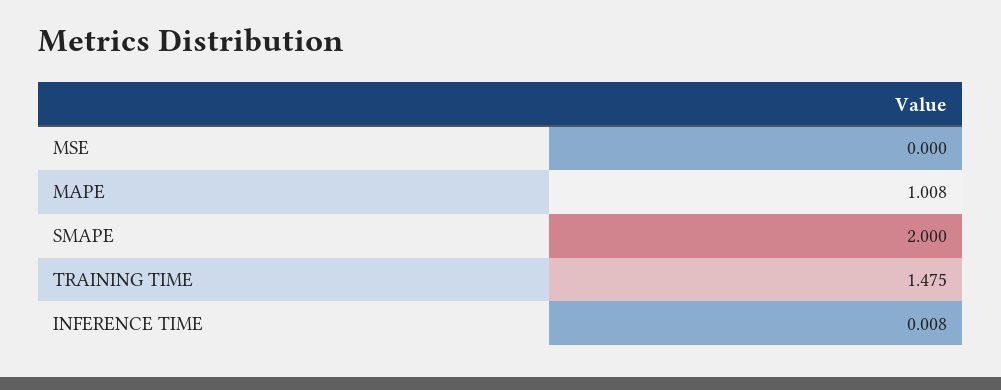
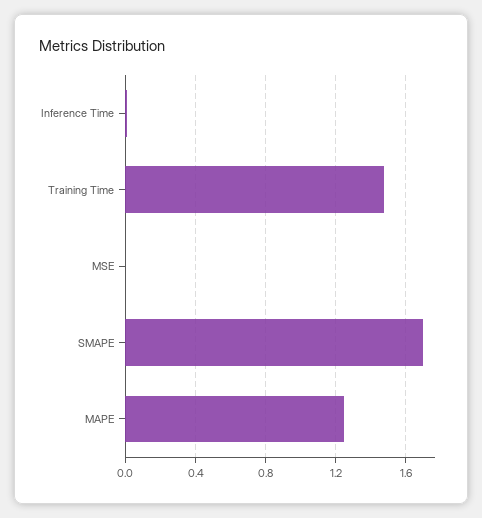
MAPE: 1.008 -> 1.25
SMAPE: 2 -> 1.7

